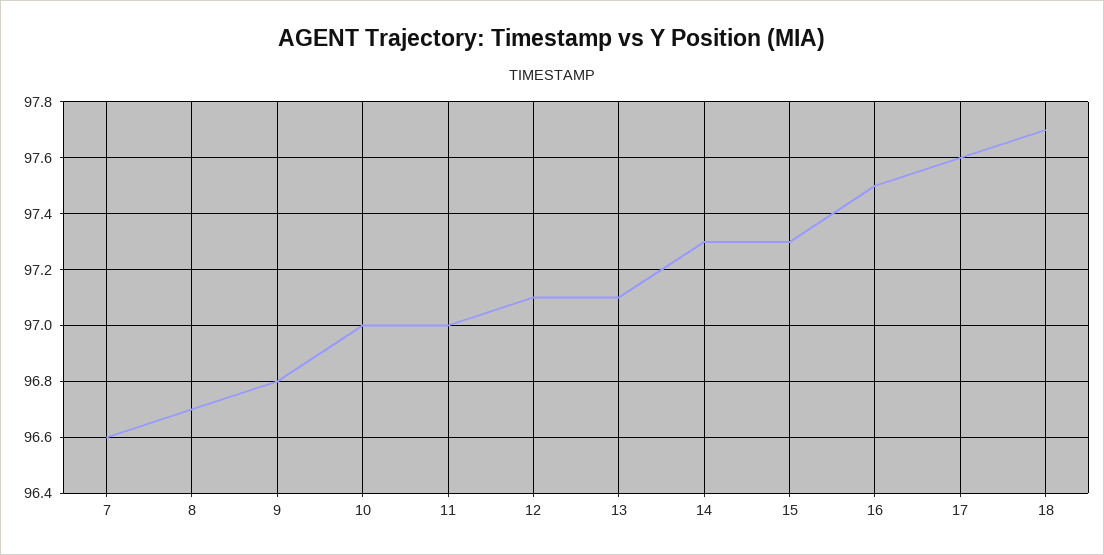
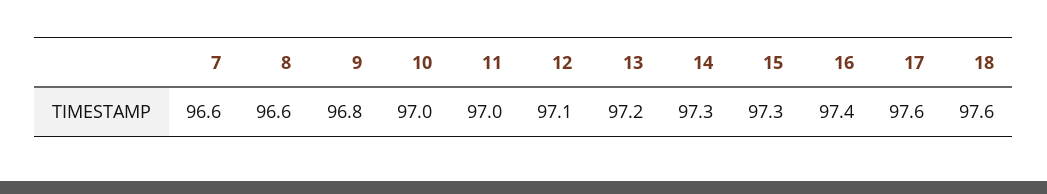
8: 96.7 -> 96.6
13: 97.1 -> 97.2
16: 97.5 -> 97.4
18: 97.7 -> 97.6

